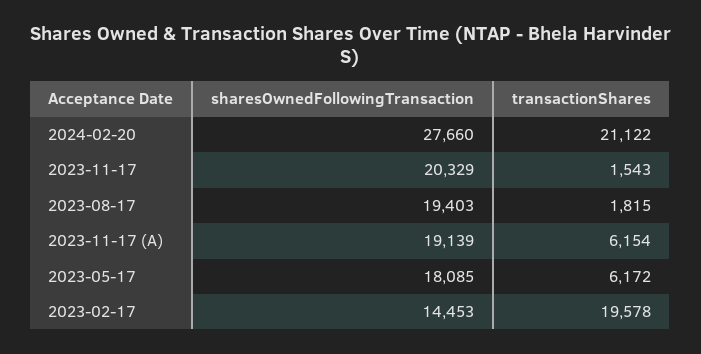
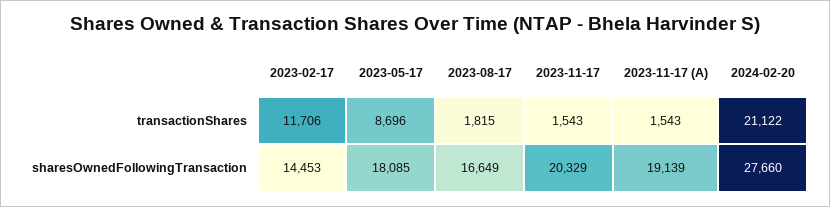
sharesOwnedFollowingTransaction, 2023-08-17: 19403 -> 16649
transactionShares, 2023-11-17 (A): 6154 -> 1543
transactionShares, 2023-05-17: 6172 -> 8696
transactionShares, 2023-02-17: 19578 -> 11706

